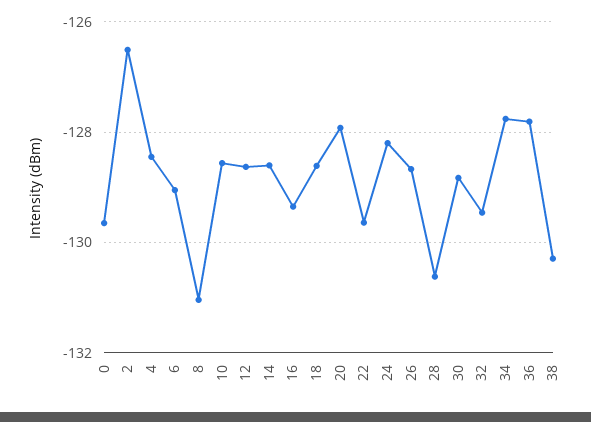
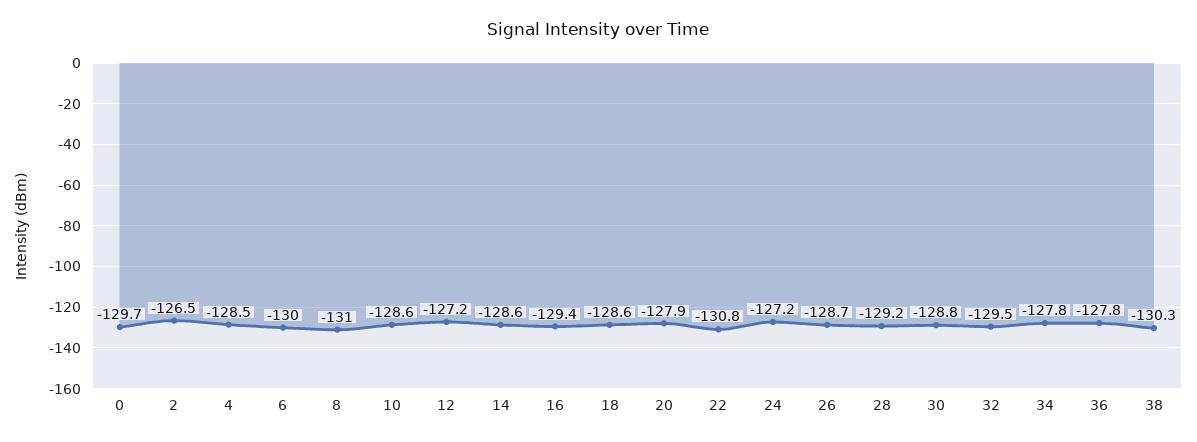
6: -129 -> -130
12: -128.6 -> -127.2
22: -129.6 -> -130.8
24: -128.2 -> -127.2
28: -130.6 -> -129.2

